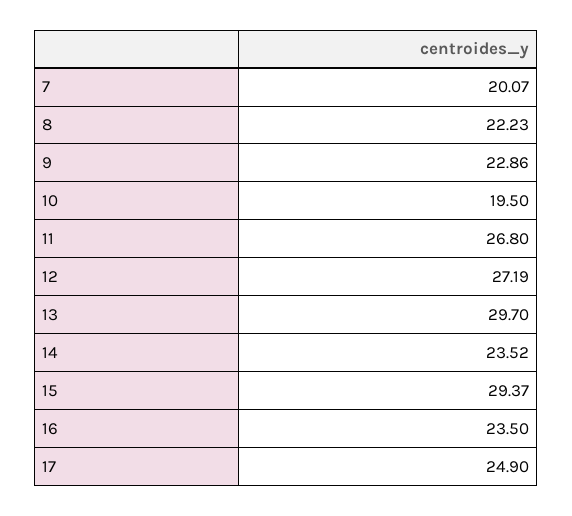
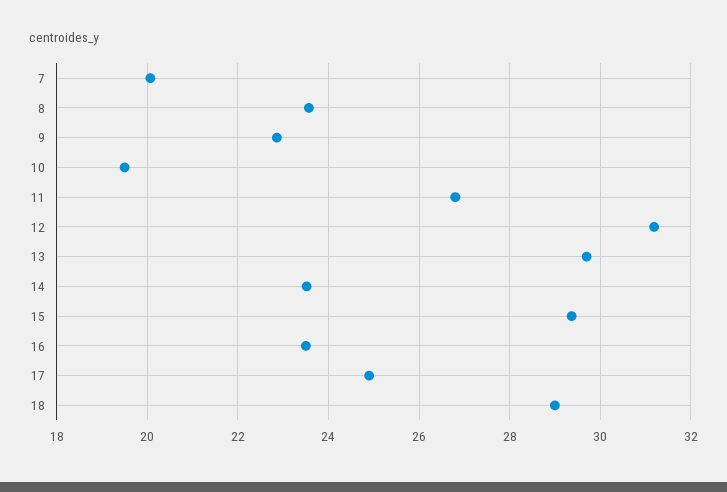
8: 22.23 -> 23.6
12: 27.19 -> 31.2
18: none -> 29

